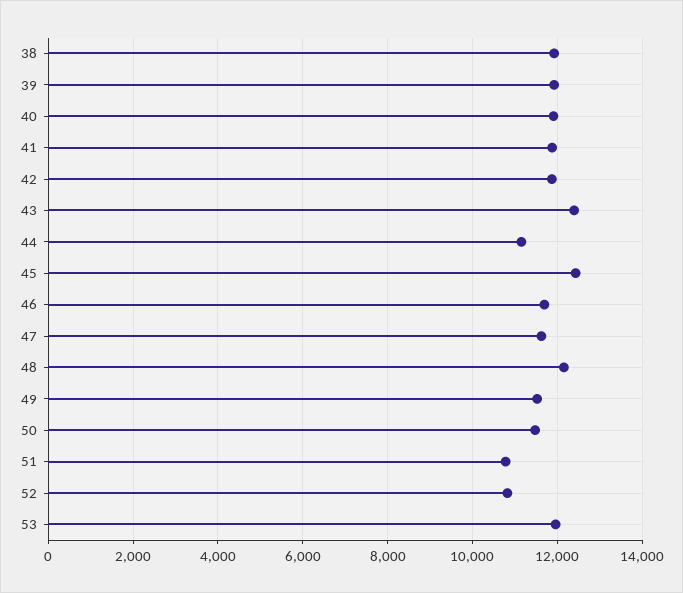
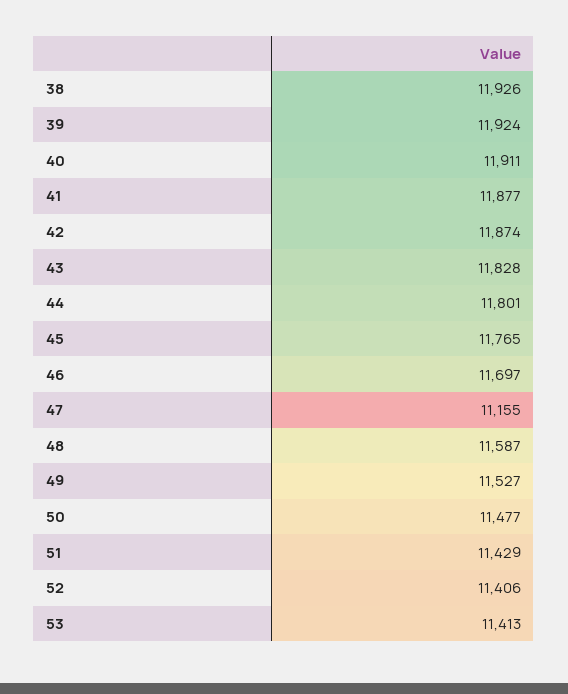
43: 12400 -> 11828
44: 11200 -> 11801
45: 12400 -> 11765
47: 11600 -> 11155
48: 12200 -> 11587
51: 10800 -> 11429
52: 10800 -> 11406
53: 12000 -> 11413

